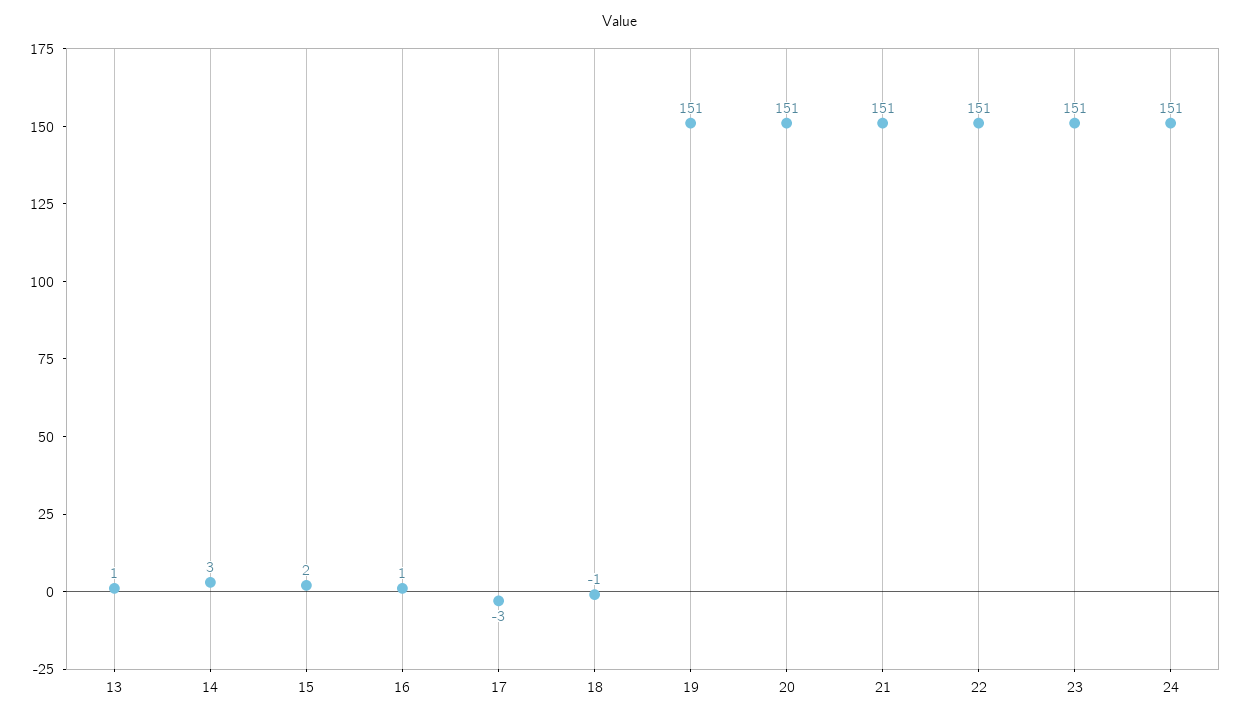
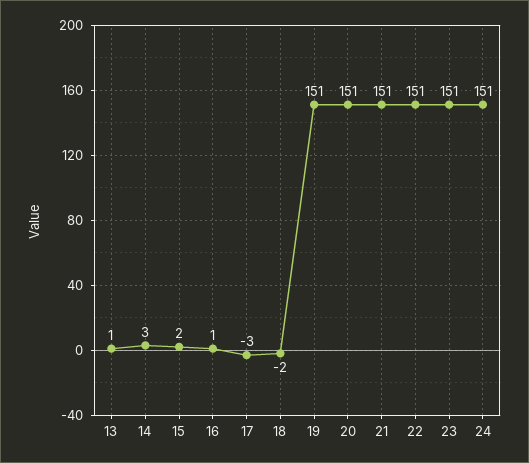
18: -1 -> -2

